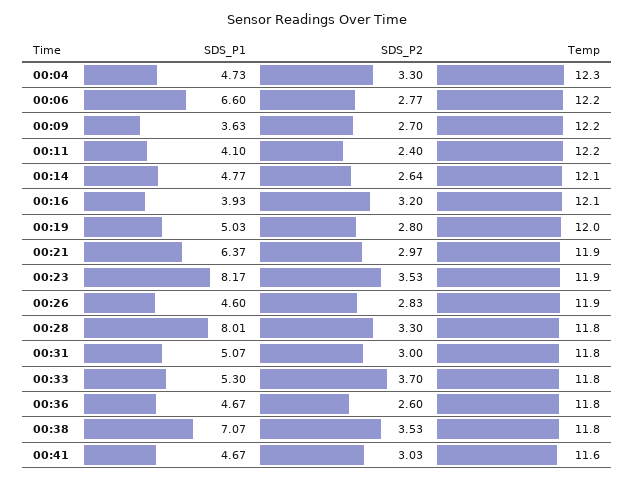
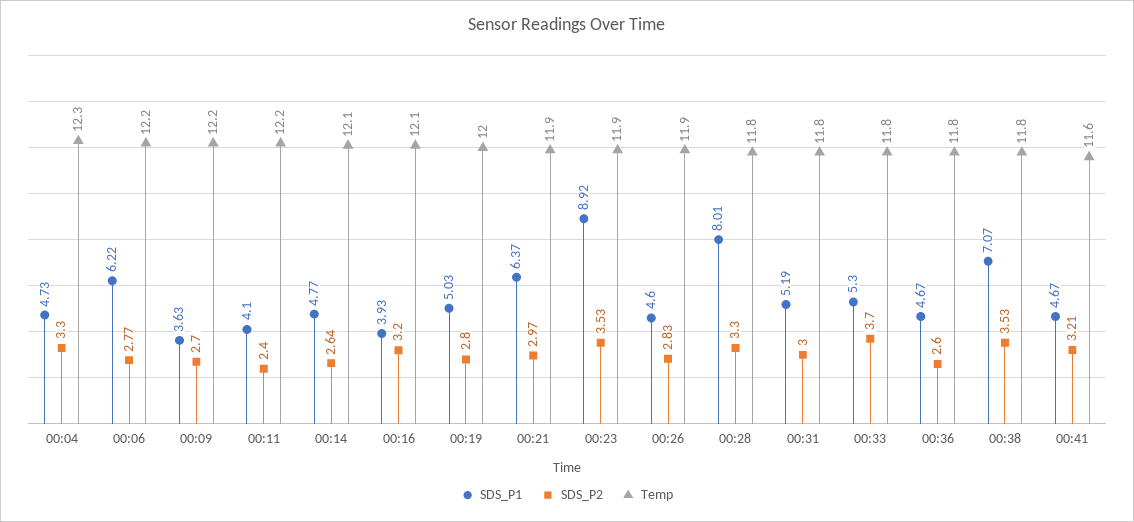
SDS_P1, 00:06: 6.6 -> 6.22
SDS_P1, 00:23: 8.17 -> 8.92
SDS_P1, 00:31: 5.07 -> 5.19
SDS_P2, 00:41: 3.03 -> 3.21

